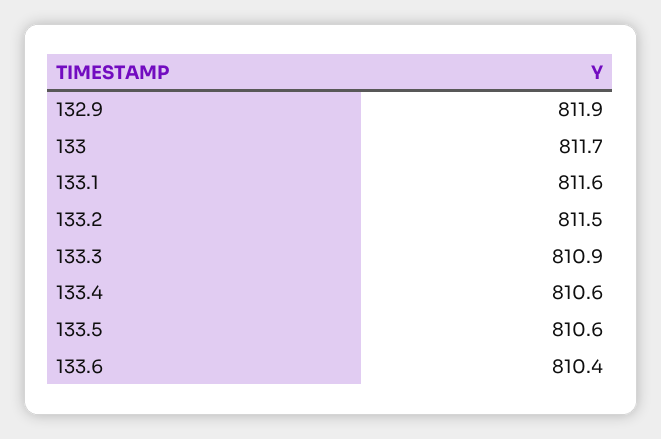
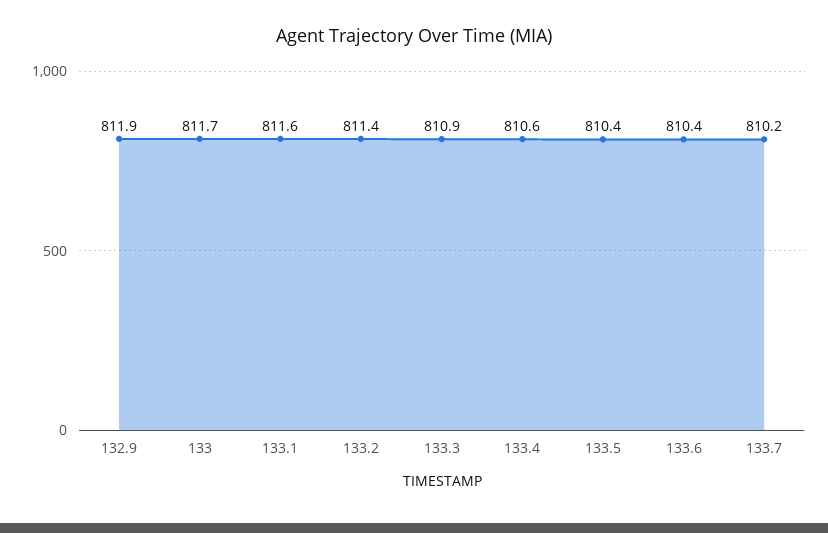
133.2: 811.5 -> 811.4
133.5: 810.6 -> 810.4
133.7: none -> 810.2

